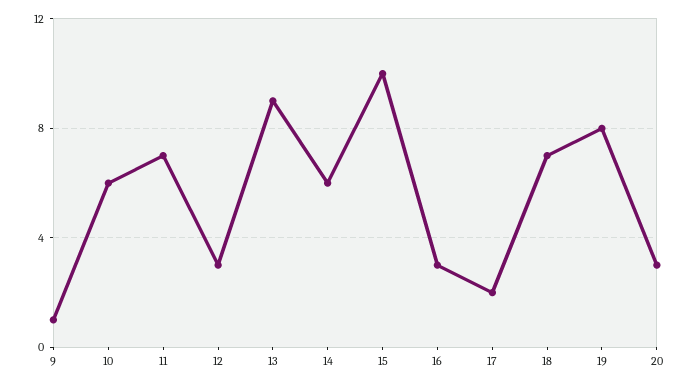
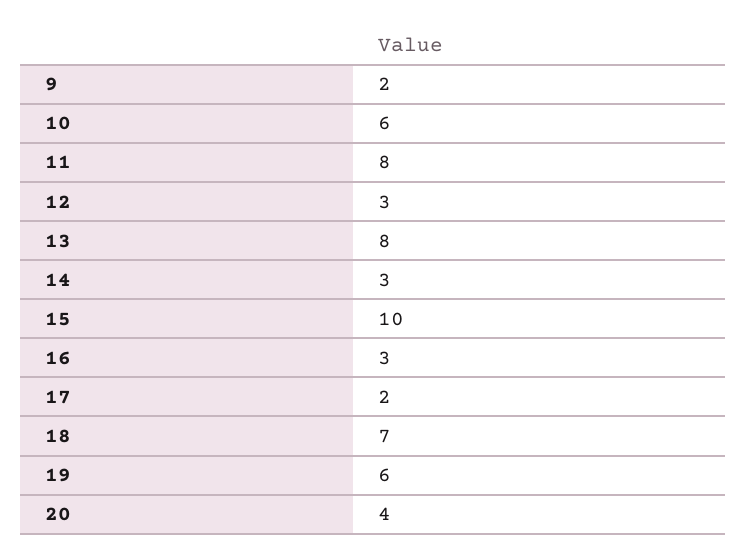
9: 1 -> 2
11: 7 -> 8
13: 9 -> 8
14: 6 -> 3
19: 8 -> 6
20: 3 -> 4

